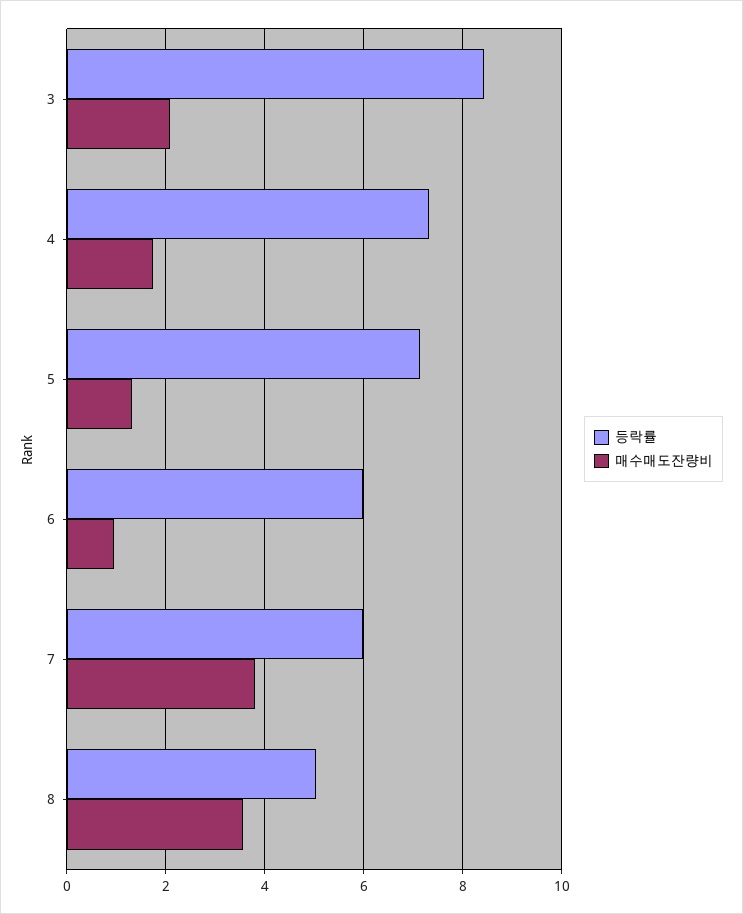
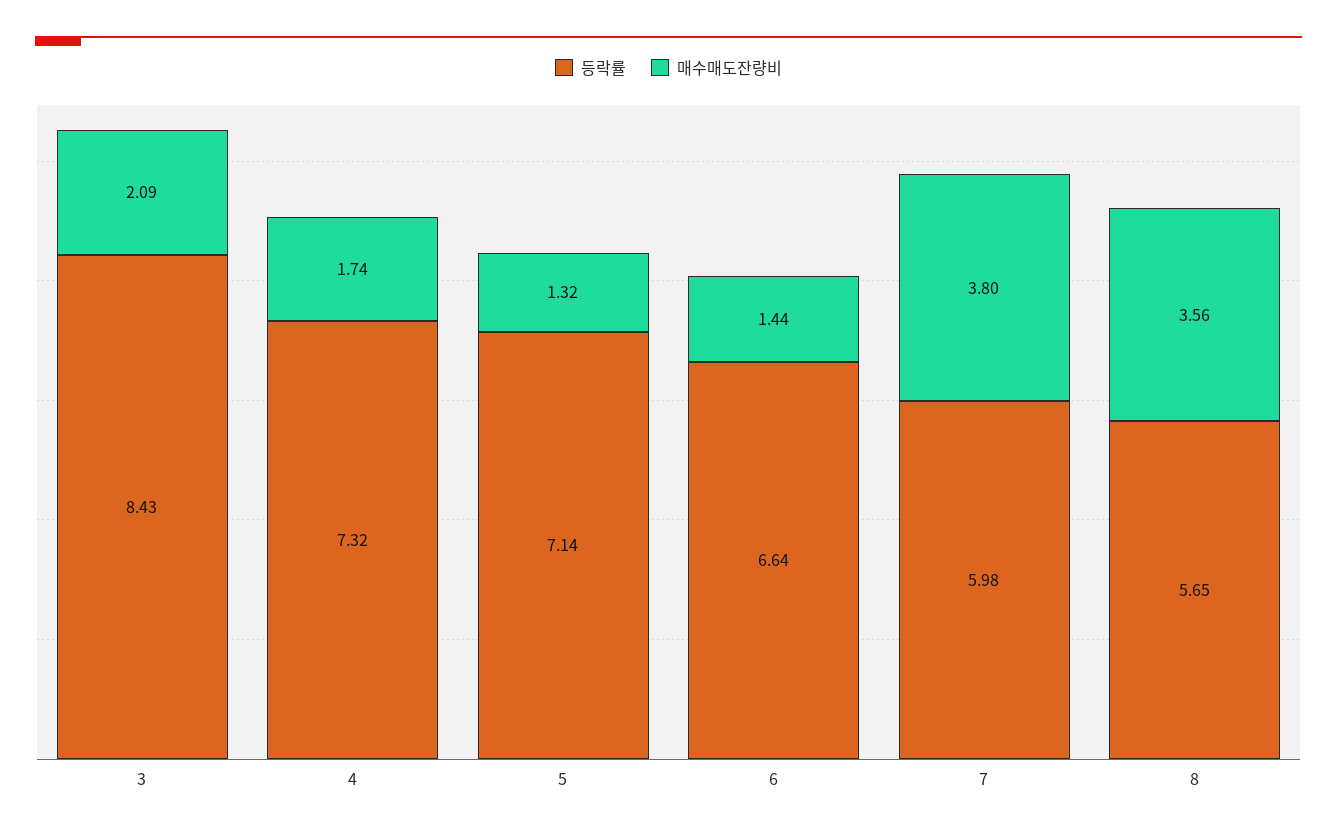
등락률, 6: 6 -> 6.64
매수매도잔량비, 6: 1 -> 1.44
등락률, 8: 5 -> 5.65

